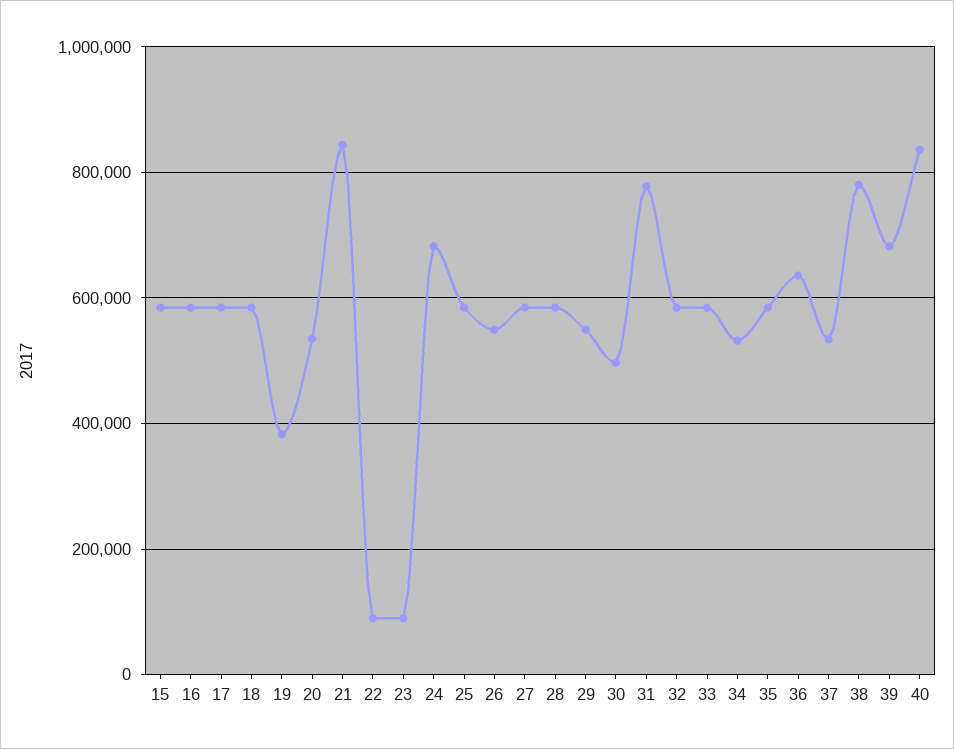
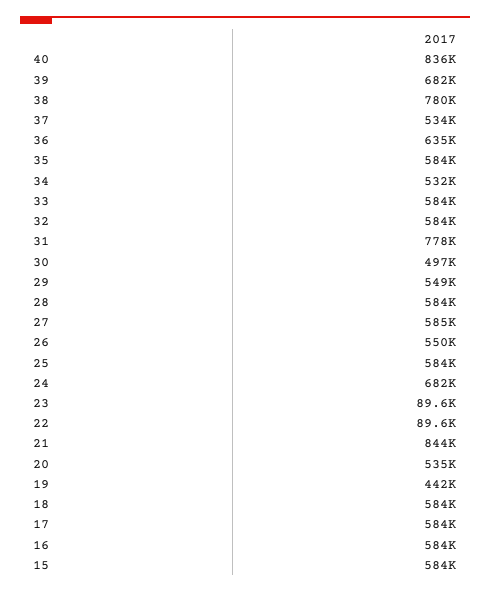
19: 380000 -> 442000

